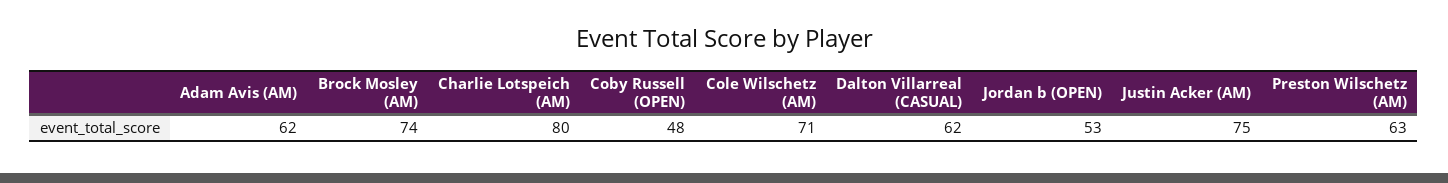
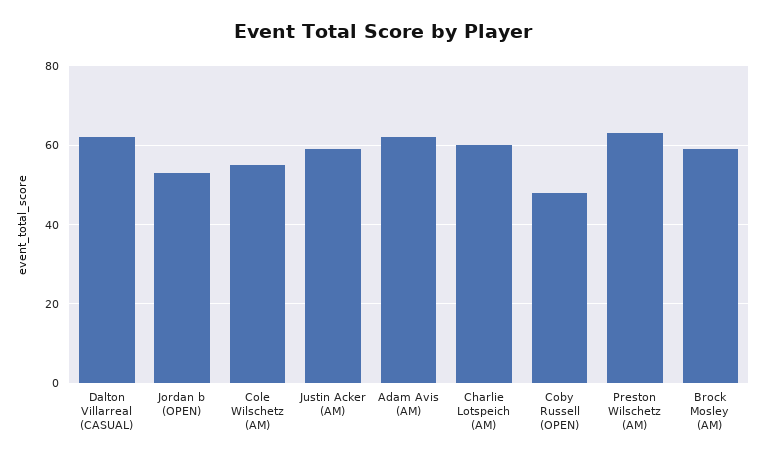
Brock Mosley (AM): 74 -> 60
Charlie Lotspeich (AM): 80 -> 60
Cole Wilschetz (AM): 71 -> 55
Justin Acker (AM): 75 -> 60

